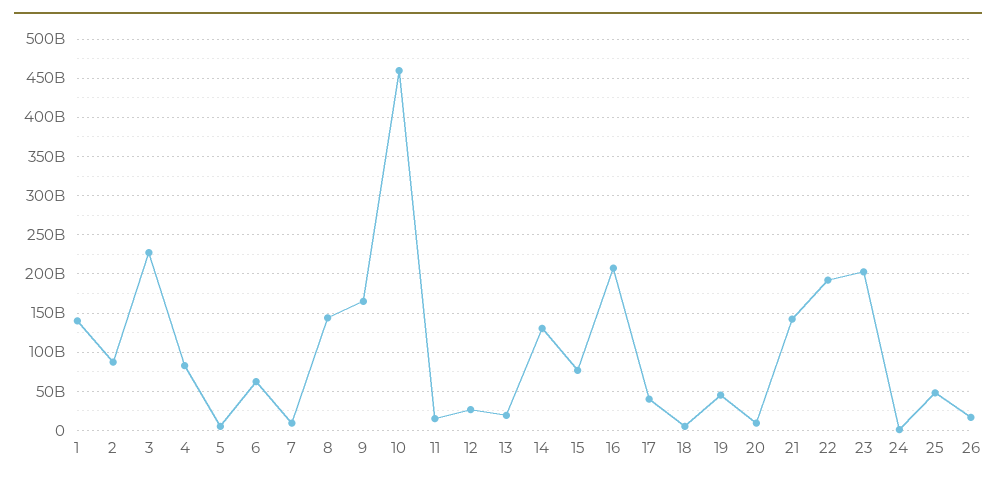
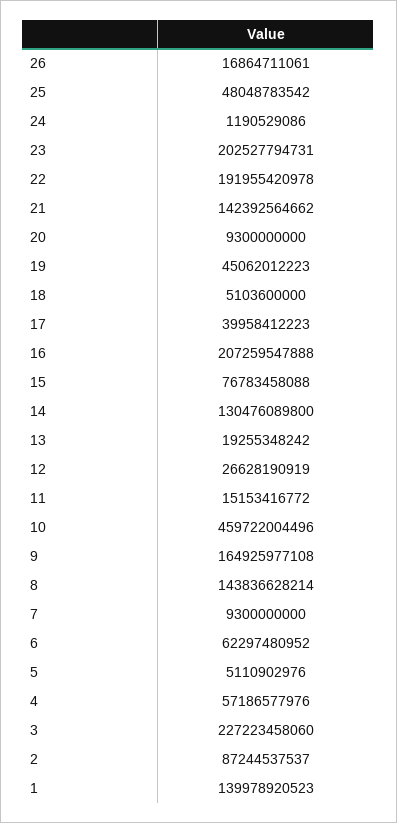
4: 80000000000 -> 57186577976

